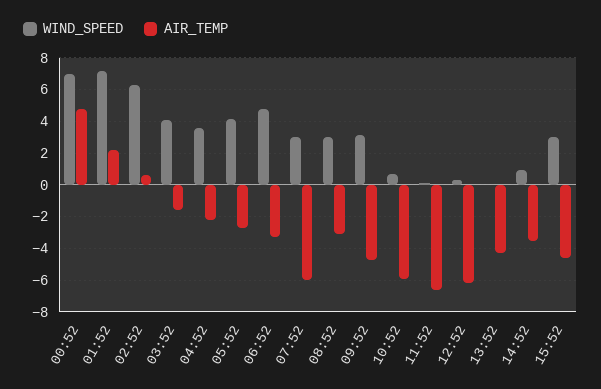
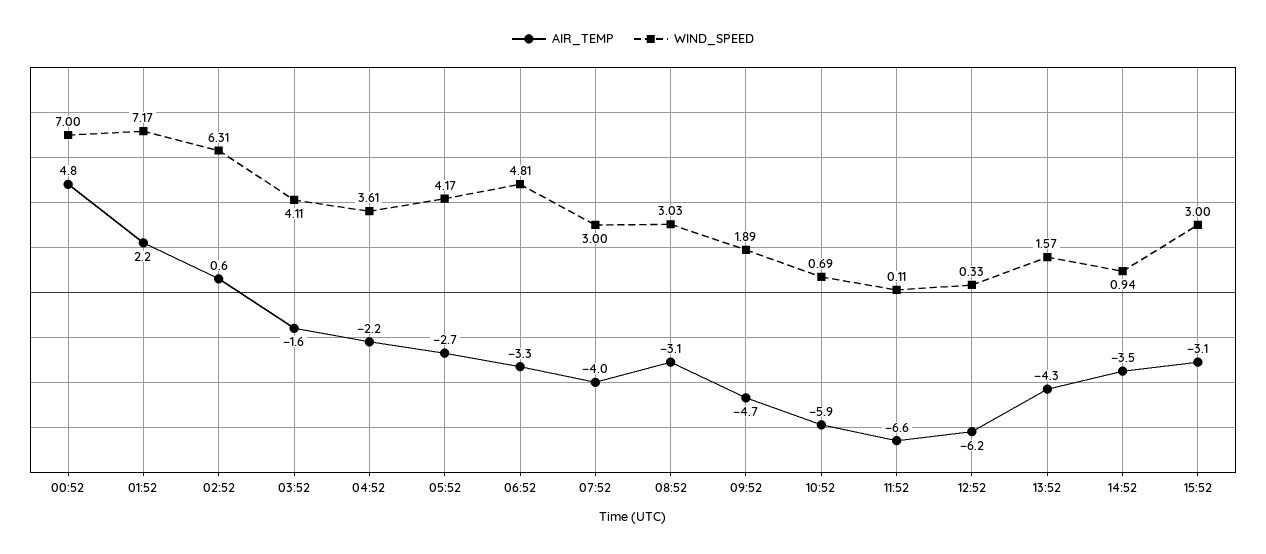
AIR_TEMP, 07:52: -6 -> -4
WIND_SPEED, 09:52: 3 -> 1.89
WIND_SPEED, 13:52: 0 -> 1.57
AIR_TEMP, 15:52: -4.5 -> -3.1

